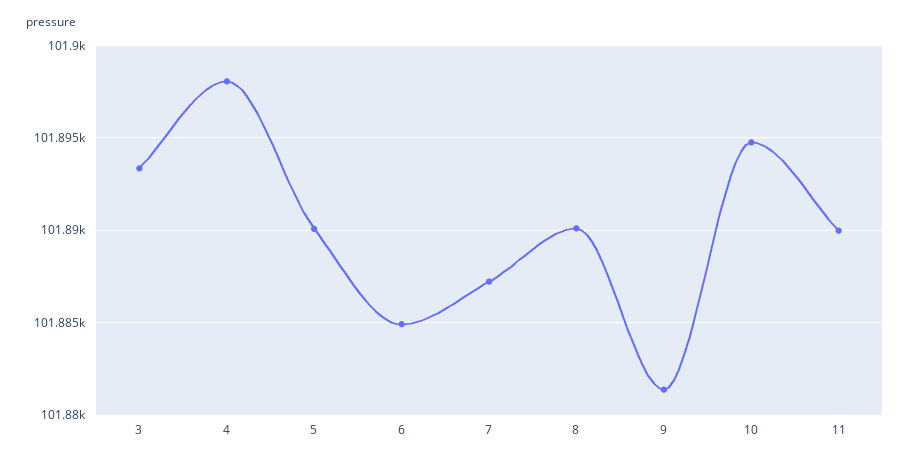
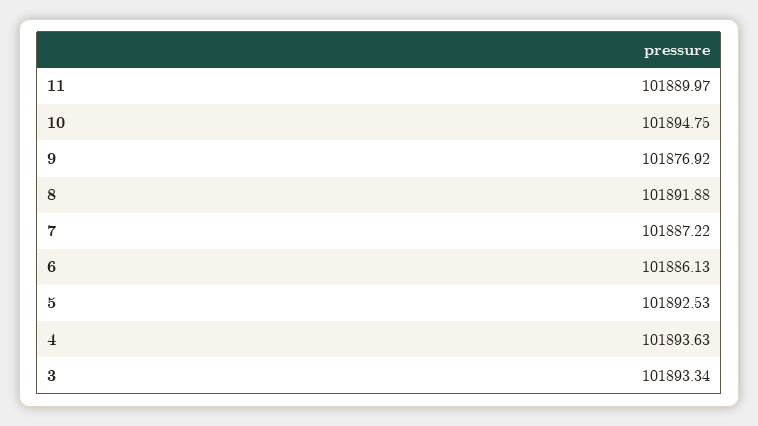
4: 101898 -> 101893.63
5: 101890 -> 101892.53
6: 101885 -> 101886.13
8: 101890 -> 101891.88
9: 101881.5 -> 101876.92

